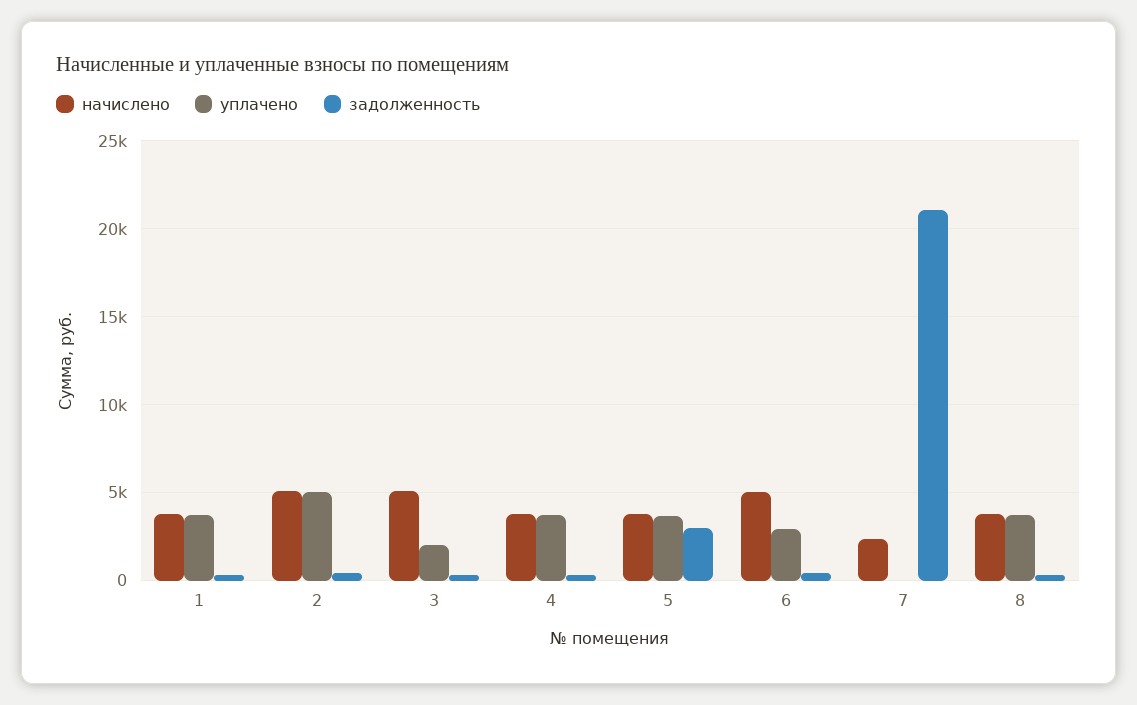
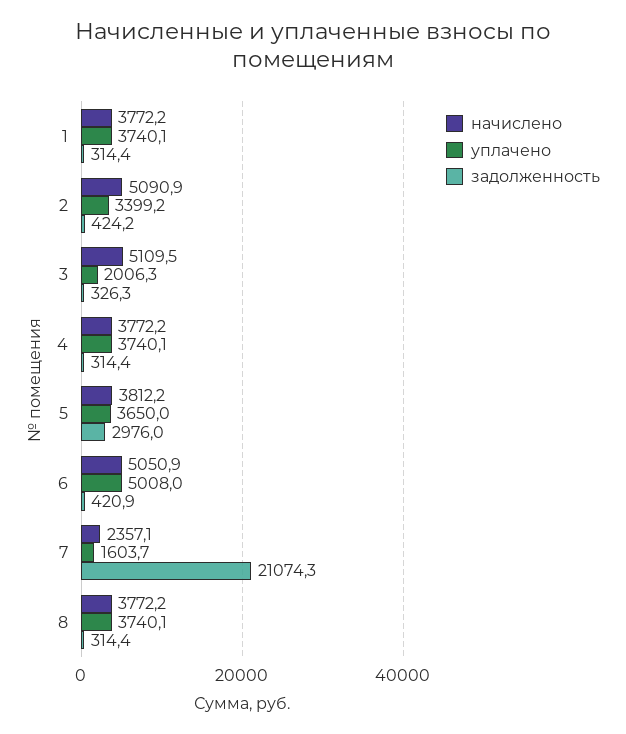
уплачено, 2: 5000 -> 3399.2
уплачено, 6: 3000 -> 5008
уплачено, 7: 0 -> 1603.7

